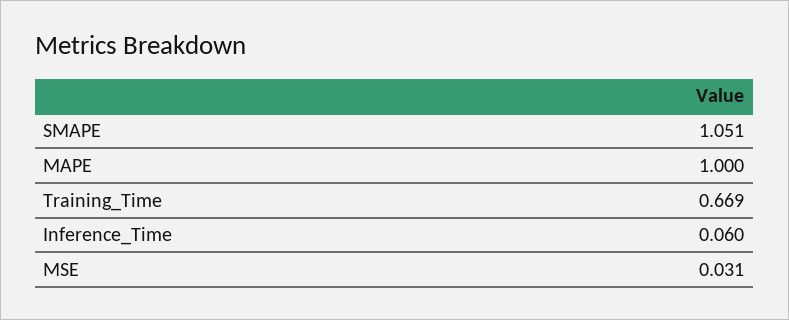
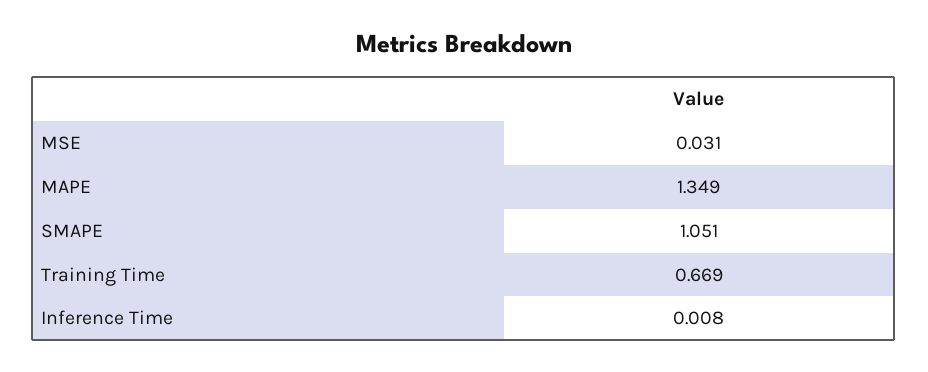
MAPE: 1 -> 1.349
Inference_Time: 0.06 -> 0.008

